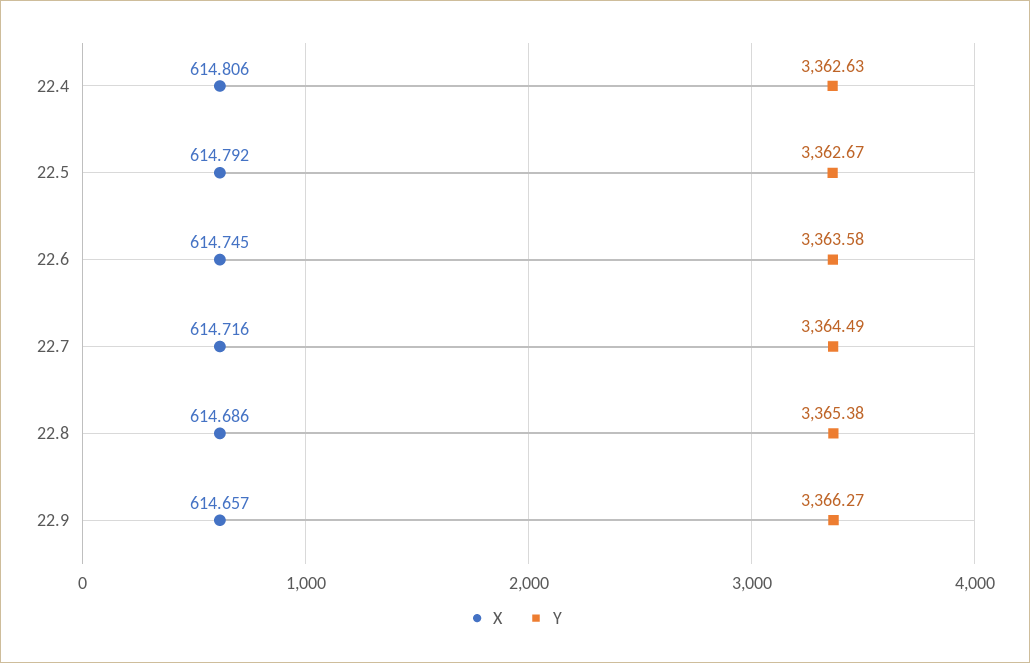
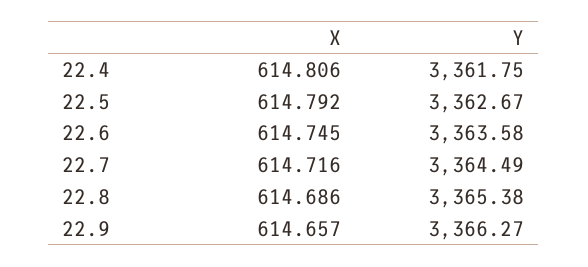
Y, 22.4: 3362.63 -> 3361.75

